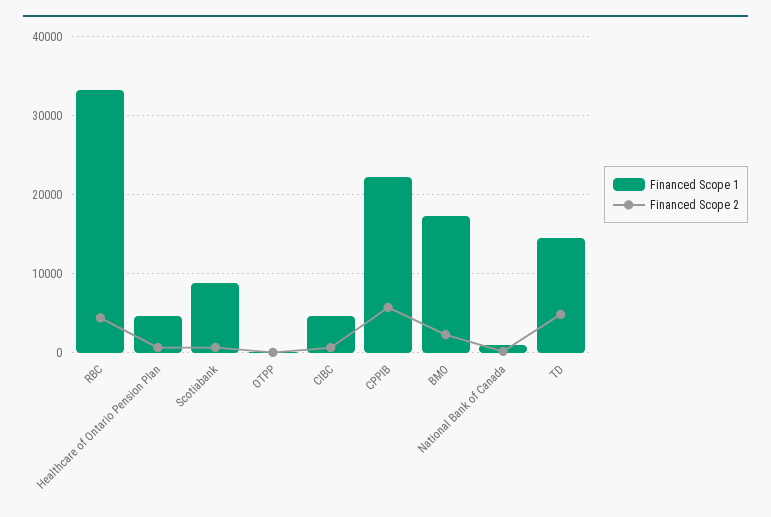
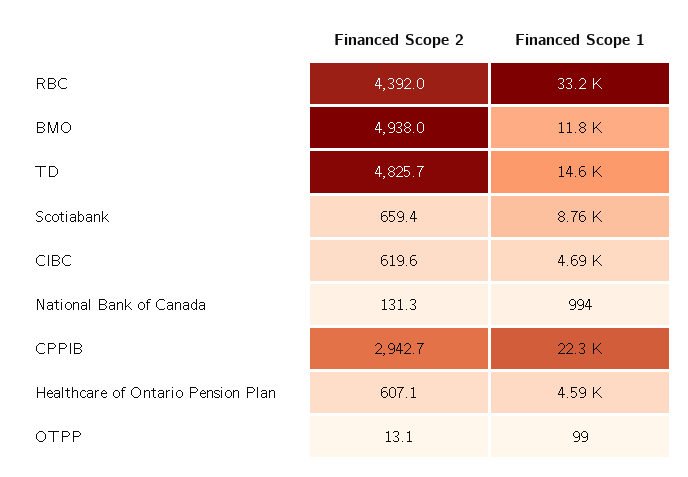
Financed Scope 2, CPPIB: 6000 -> 2942.7
Financed Scope 1, BMO: 17000 -> 11800
Financed Scope 2, BMO: 2000 -> 4938

